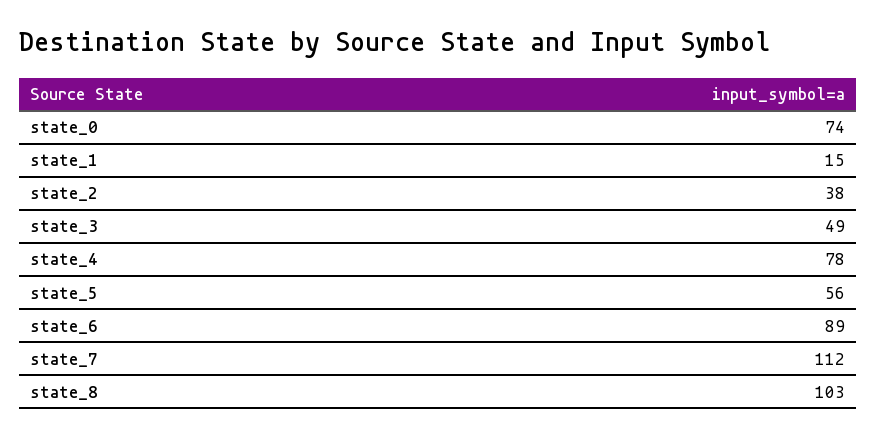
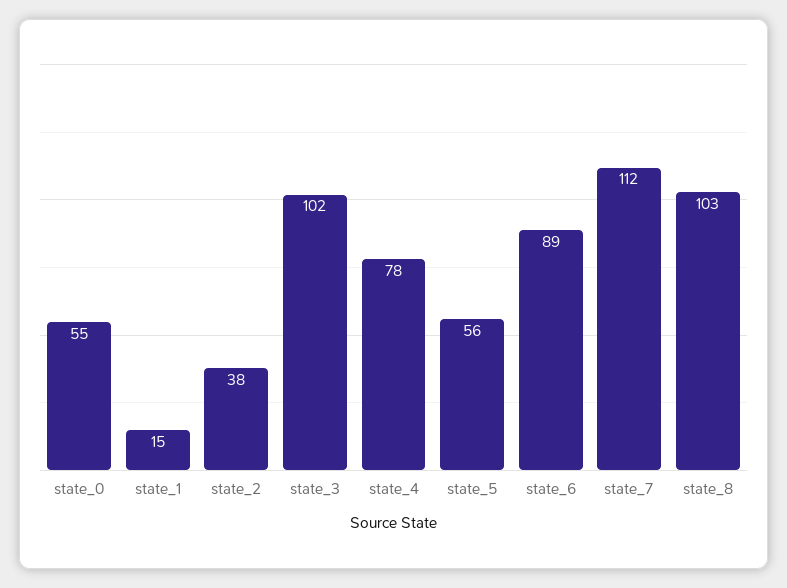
state_0: 74 -> 55
state_3: 49 -> 102

